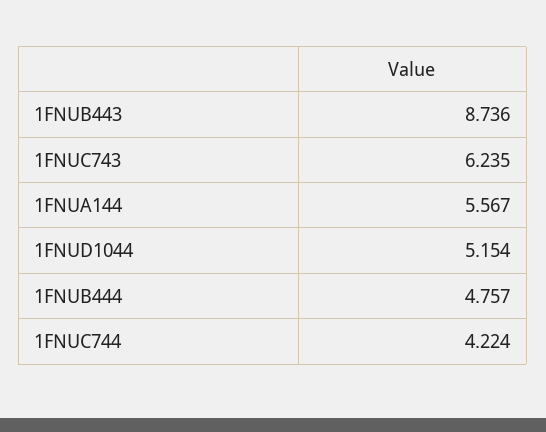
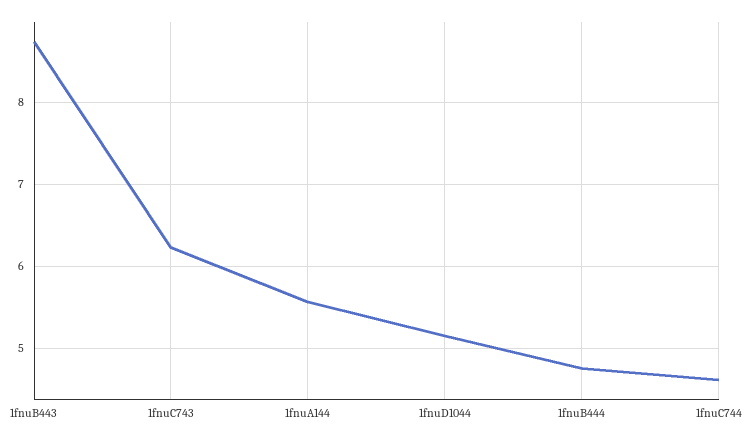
1FNUC744: 4.224 -> 4.6

